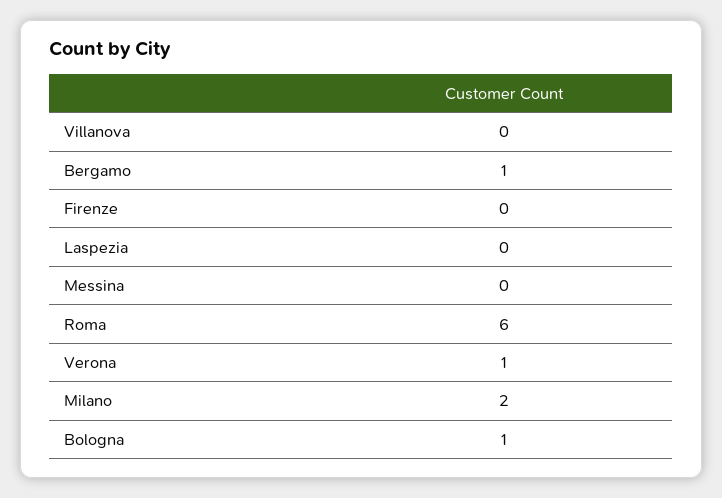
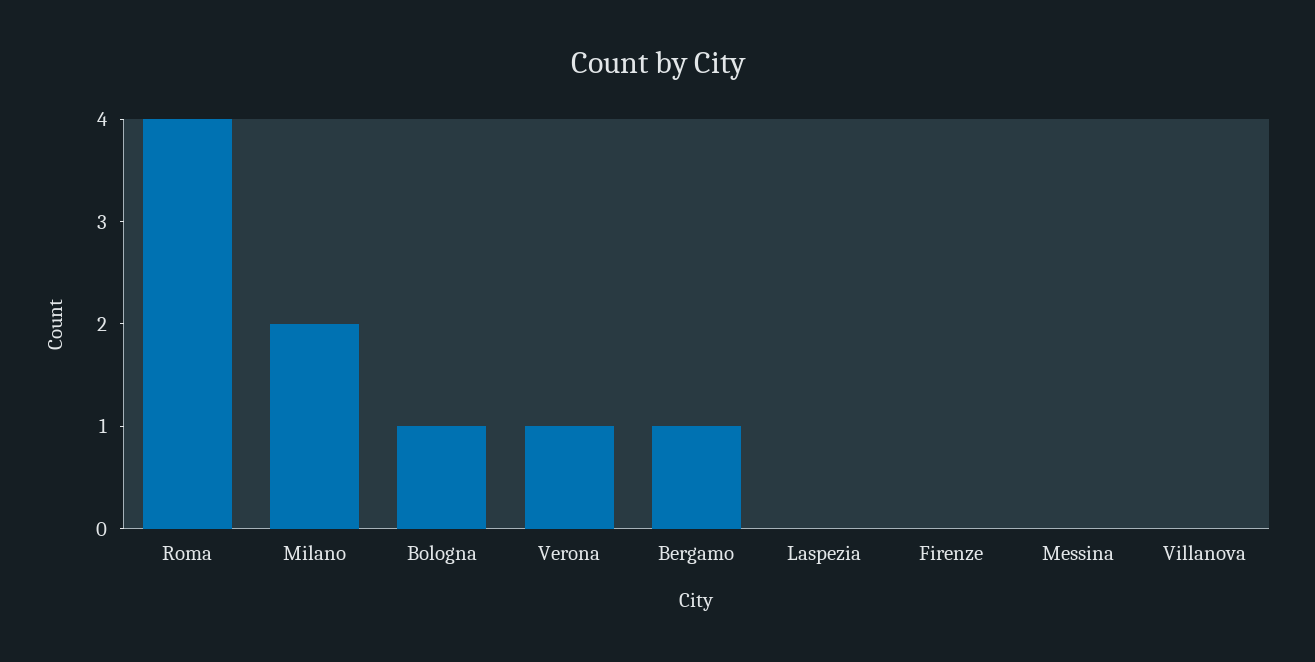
Roma: 6 -> 4

